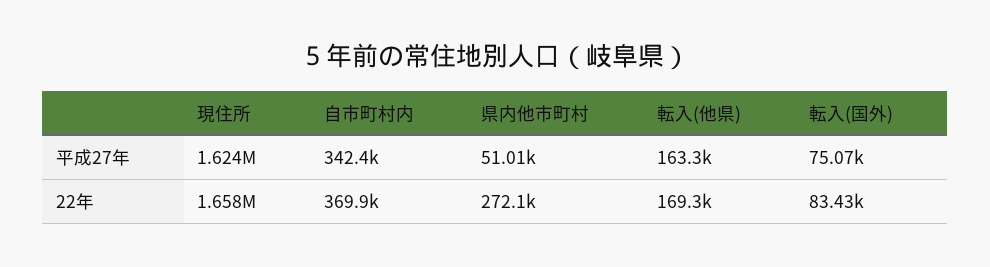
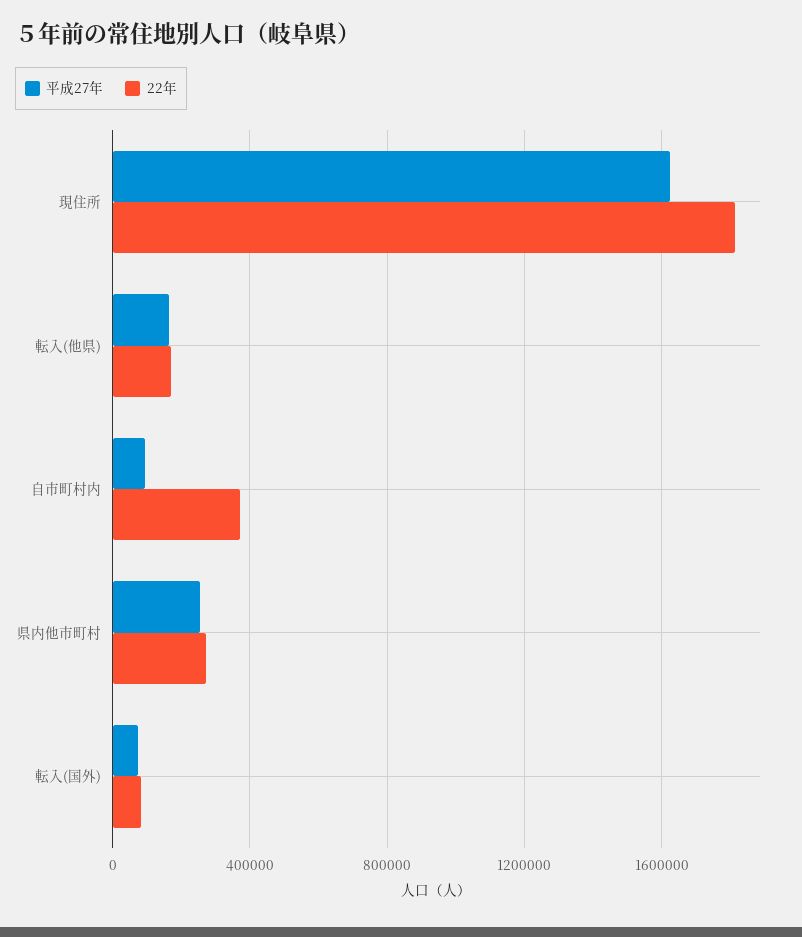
平成27年, 自市町村内: 342400 -> 100000
平成27年, 県内他市町村: 51010 -> 250000
22年, 現住所: 1658000 -> 1800000

